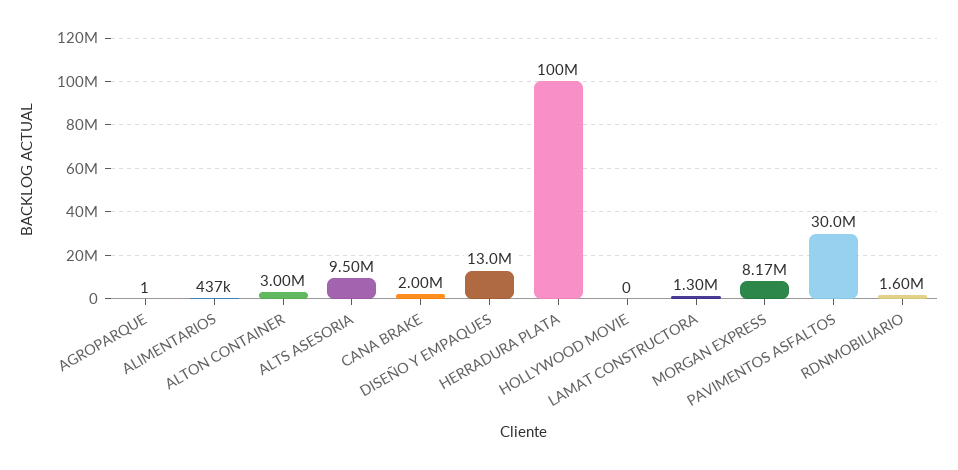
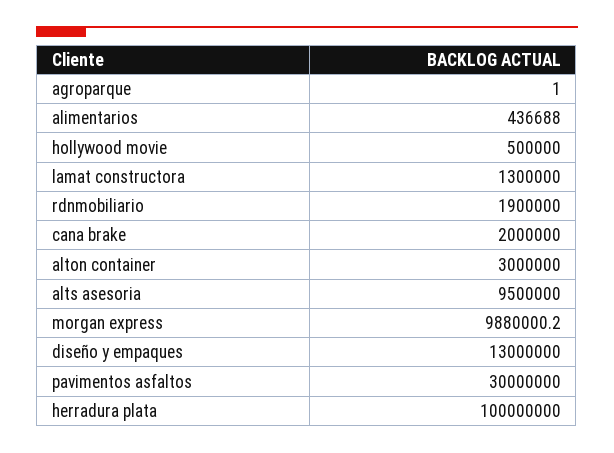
HOLLYWOOD MOVIE: 0 -> 500000
MORGAN EXPRESS: 8170000 -> 9880000.2
RDNMOBILIARIO: 1600000 -> 1900000

